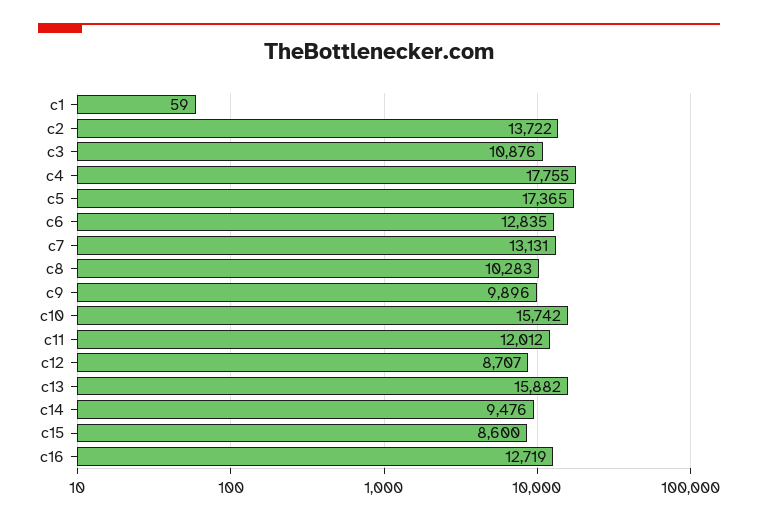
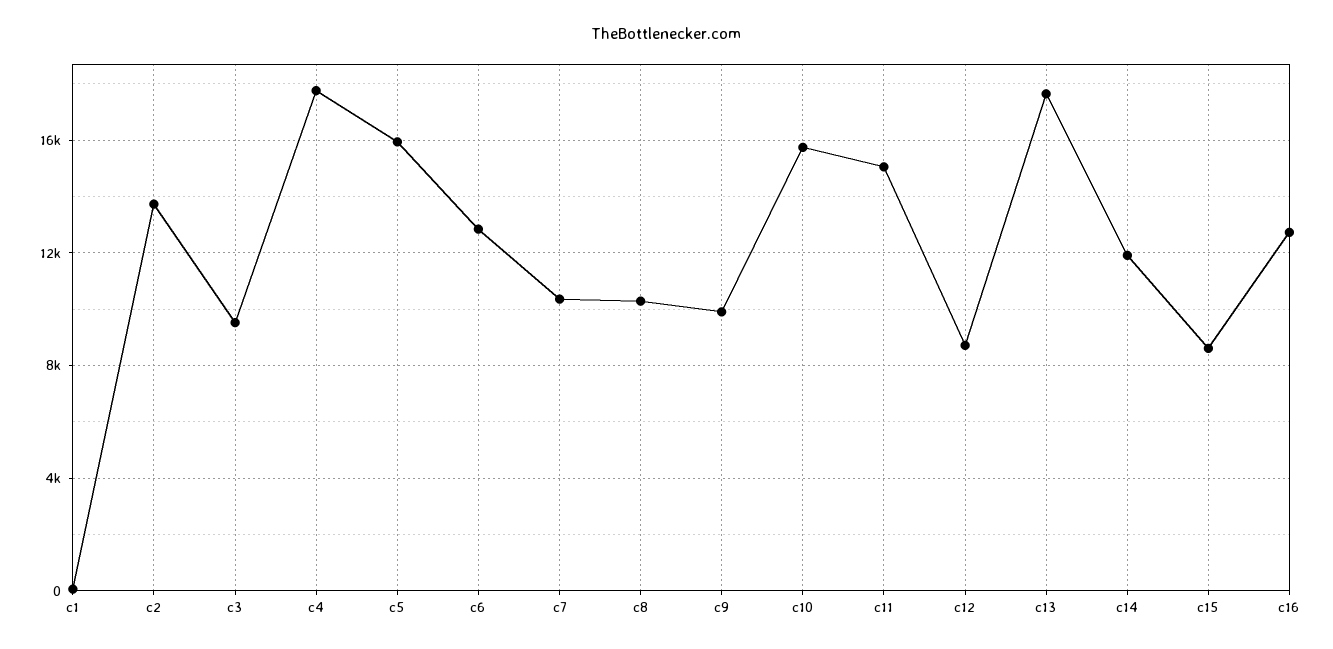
c3: 10876 -> 9500
c5: 17365 -> 16000
c7: 13131 -> 10500
c11: 12012 -> 15000
c13: 15882 -> 17500
c14: 9476 -> 12000

